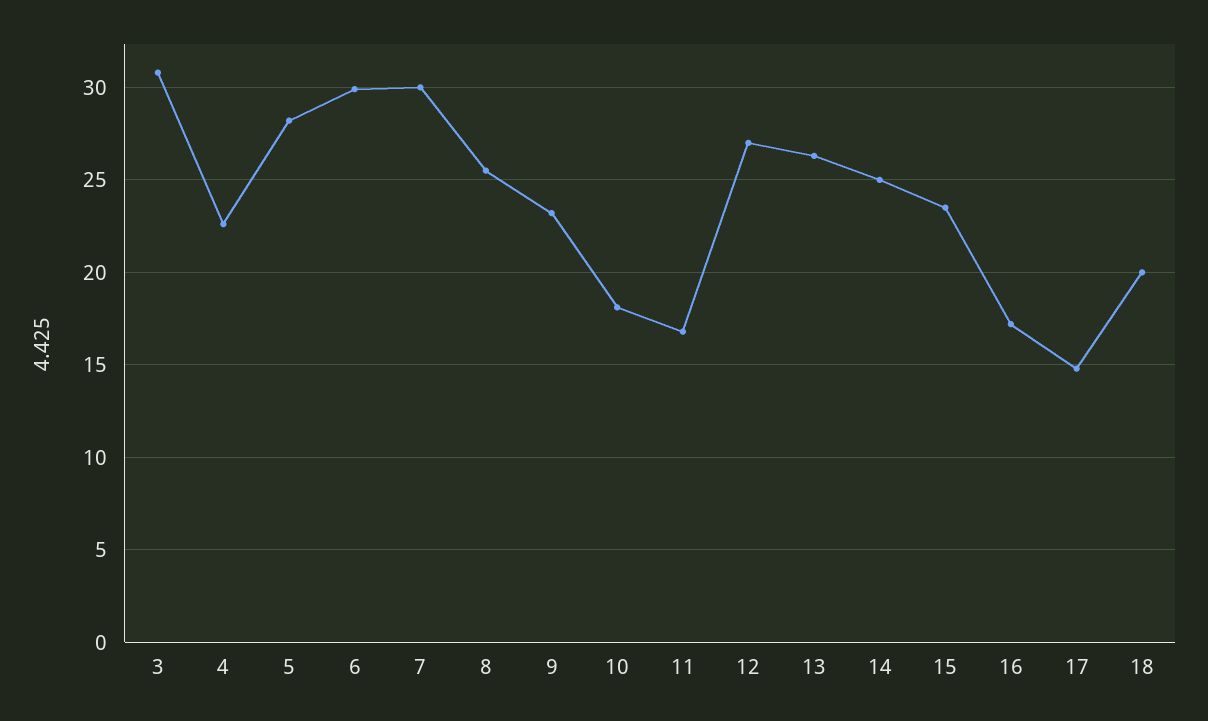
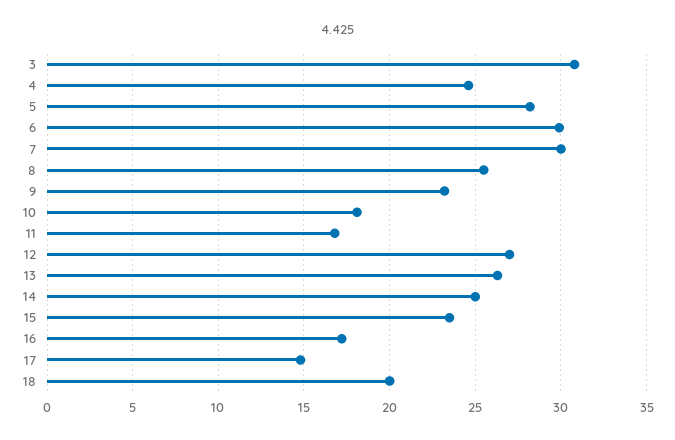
4: 22.5 -> 24.5

